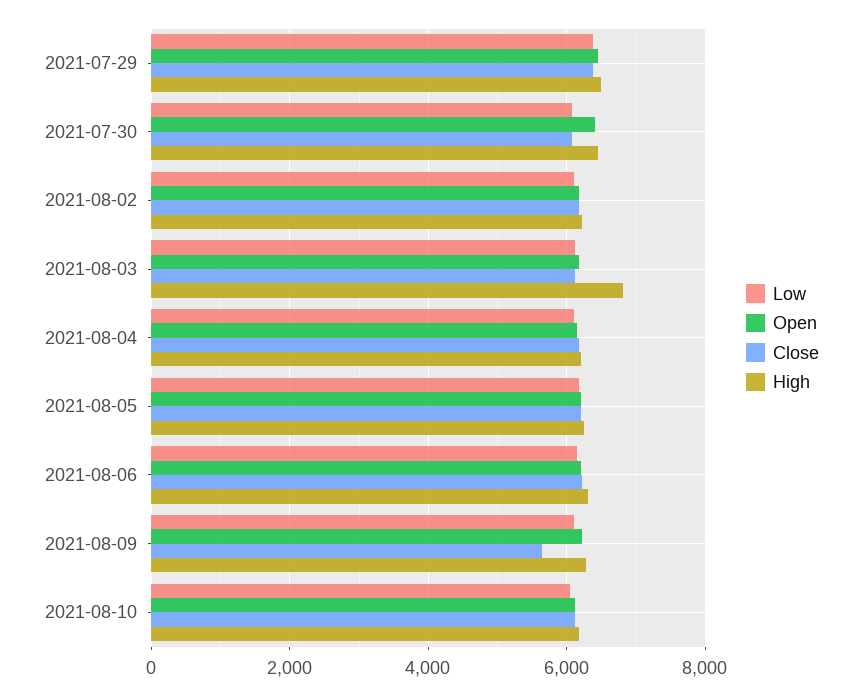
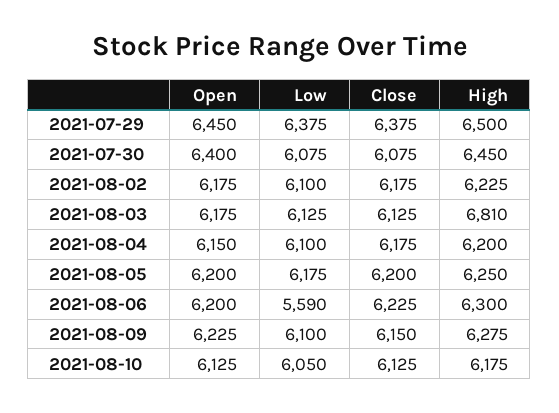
Low, 2021-08-06: 6200 -> 5590
Close, 2021-08-09: 5600 -> 6150

